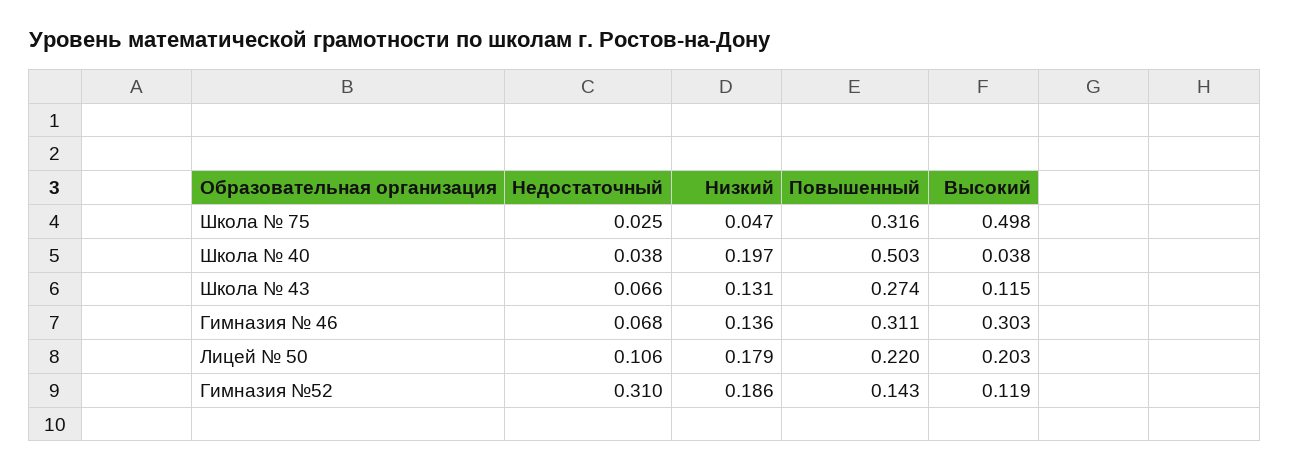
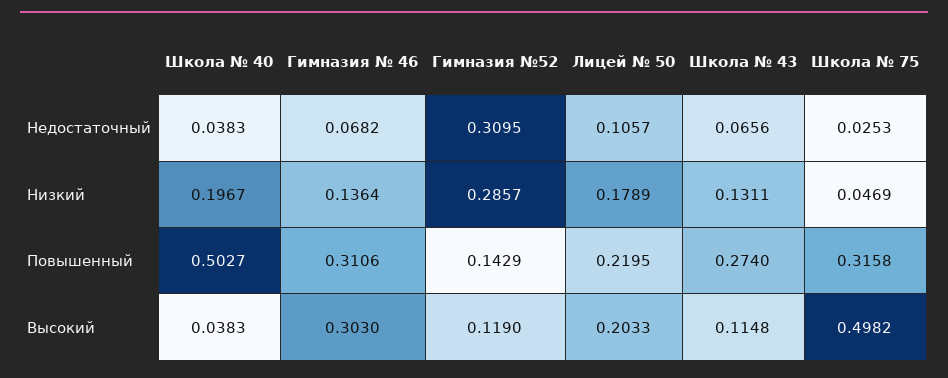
Низкий, Гимназия №52: 0.186 -> 0.2857

